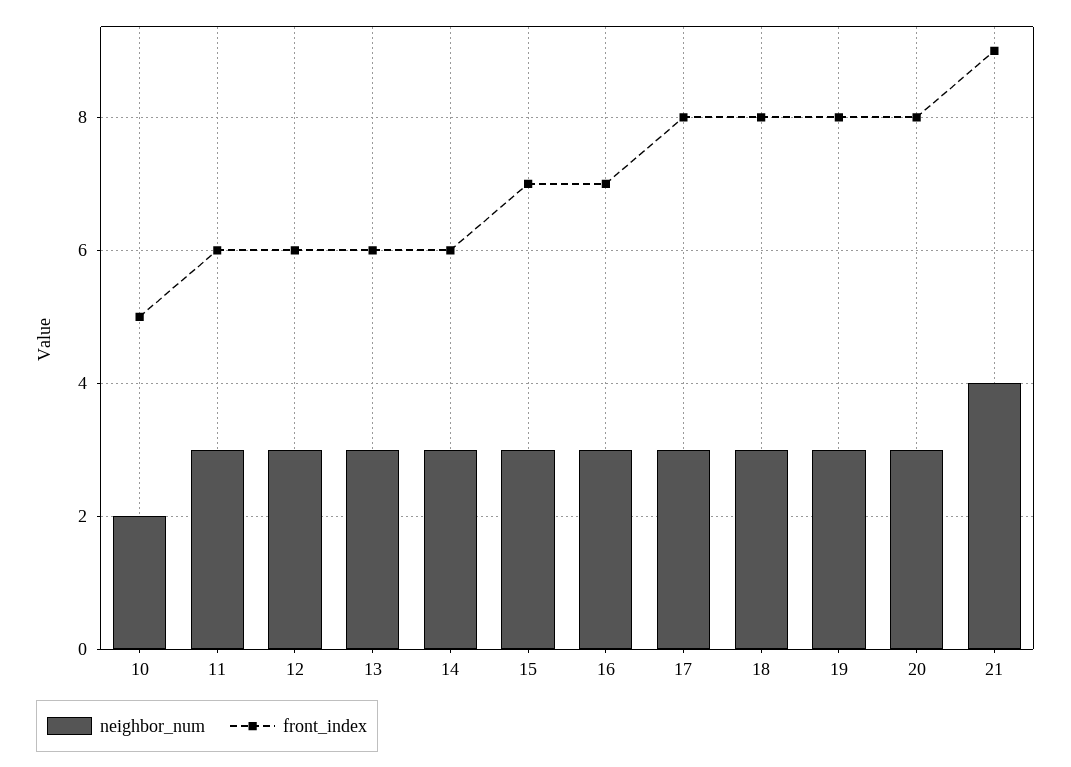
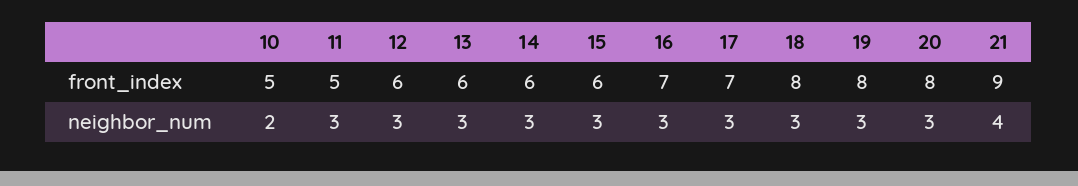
front_index, 11: 6 -> 5
front_index, 15: 7 -> 6
front_index, 17: 8 -> 7

